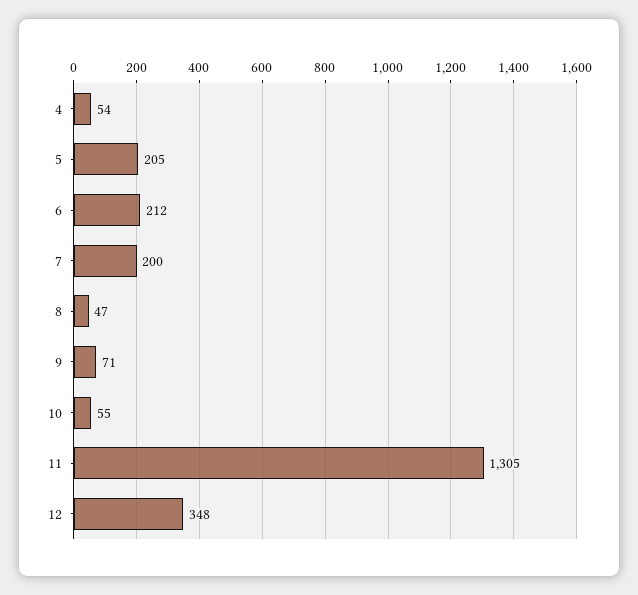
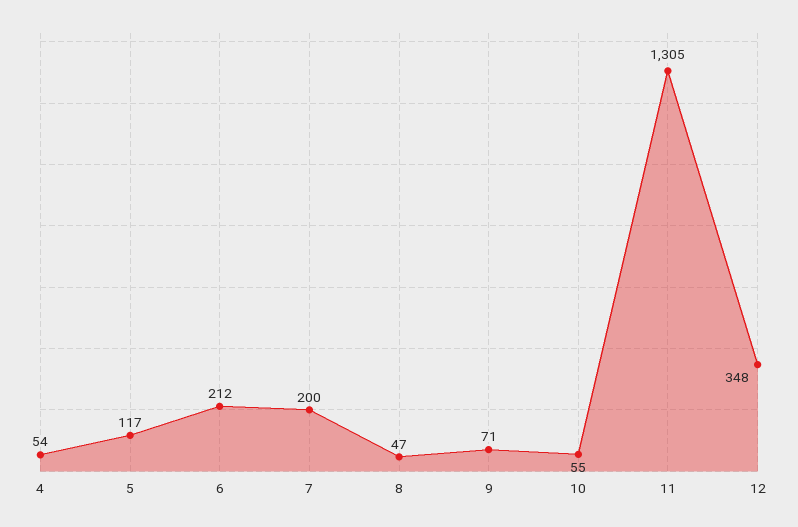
5: 205 -> 117

